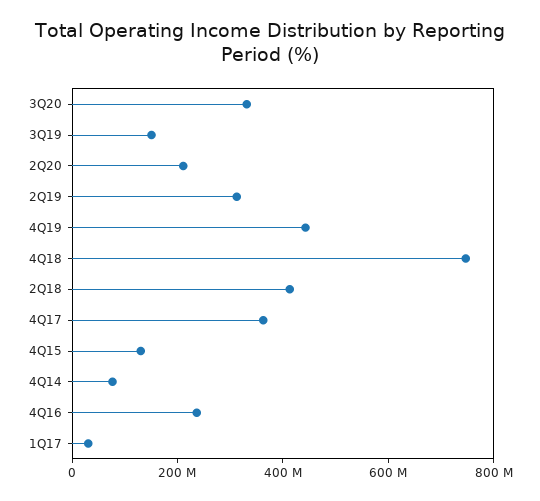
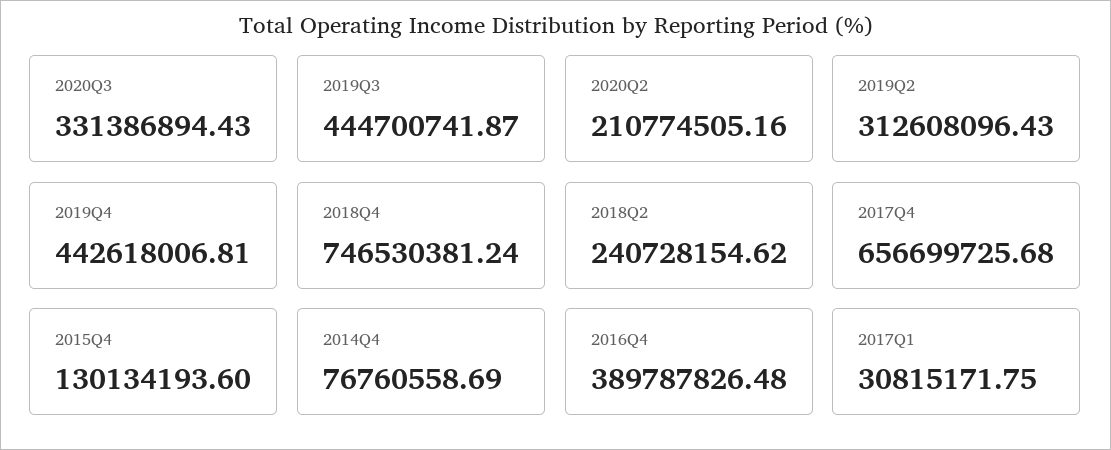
3Q19: 150000000 -> 444700741.87
2Q18: 400000000 -> 240728154.62
4Q17: 350000000 -> 656699725.68
4Q16: 250000000 -> 389787826.48

